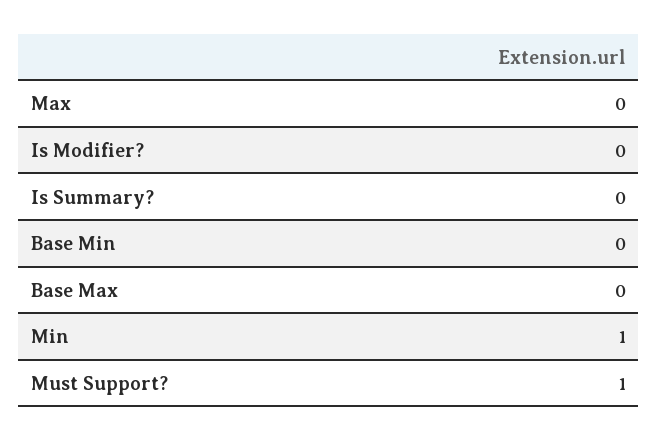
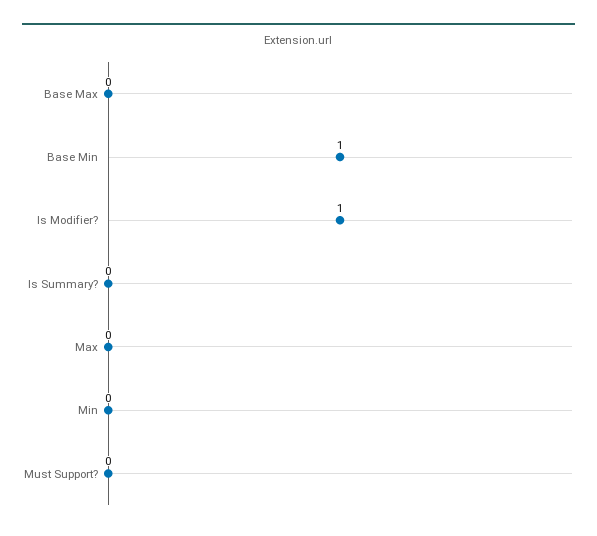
Is Modifier?: 0 -> 1
Base Min: 0 -> 1
Min: 1 -> 0
Must Support?: 1 -> 0

